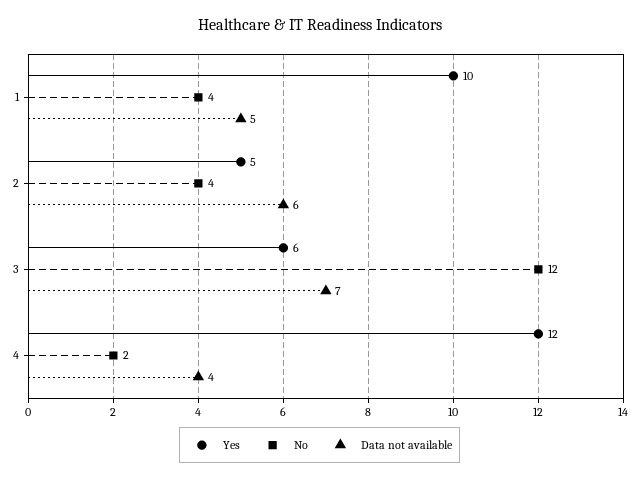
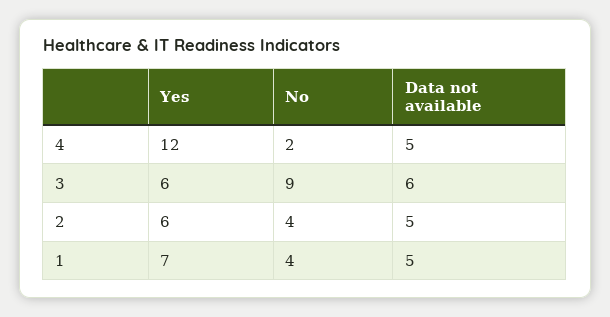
Yes, 1: 10 -> 7
Yes, 2: 5 -> 6
Data not available, 2: 6 -> 5
No, 3: 12 -> 9
Data not available, 3: 7 -> 6
Data not available, 4: 4 -> 5

